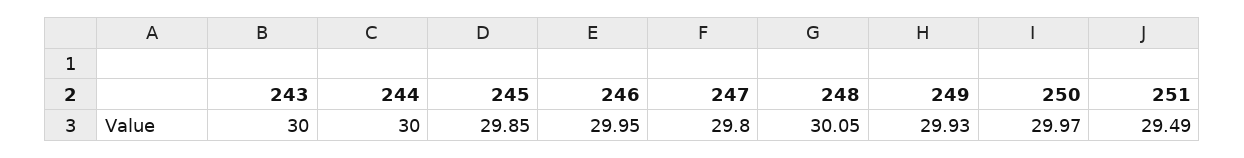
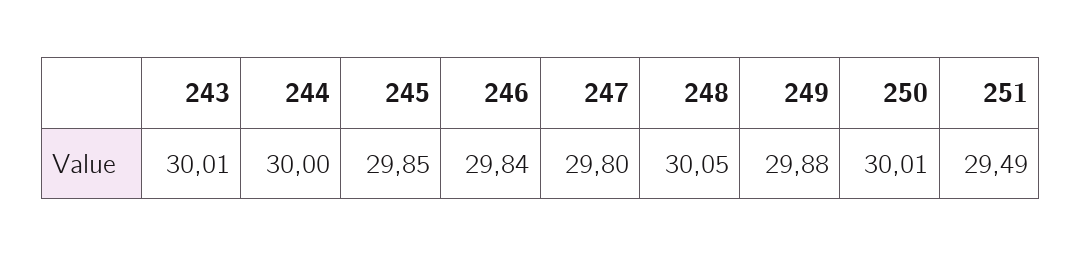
243: 30 -> 30.01
246: 29.95 -> 29.84
249: 29.93 -> 29.88
250: 29.97 -> 30.01

